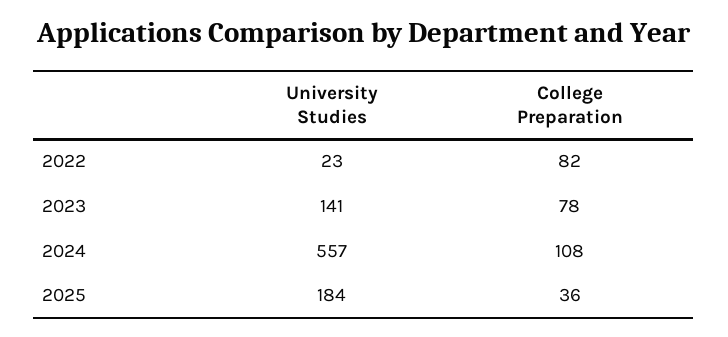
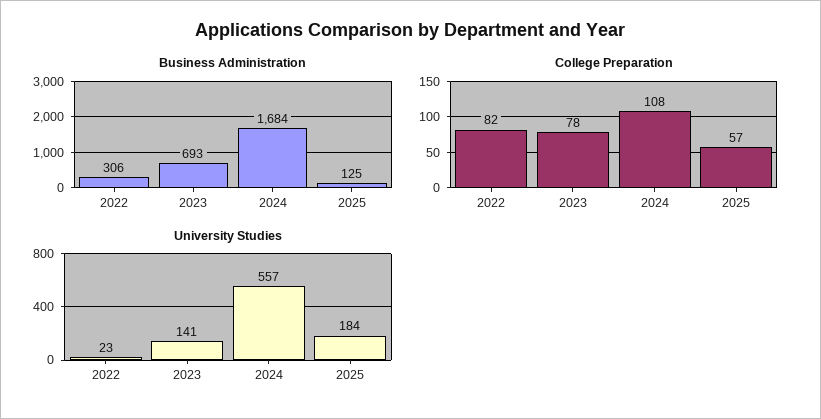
College Preparation, 2025: 36 -> 57
Business Administration, 2022: none -> 306
Business Administration, 2023: none -> 693
Business Administration, 2024: none -> 1684
Business Administration, 2025: none -> 125

